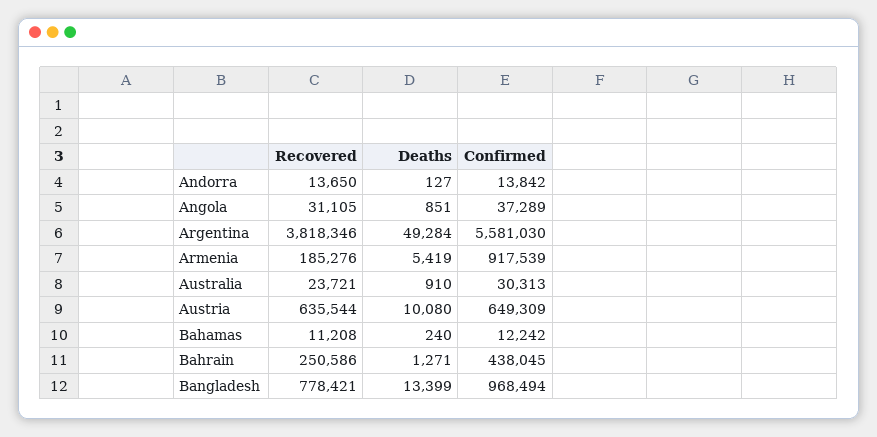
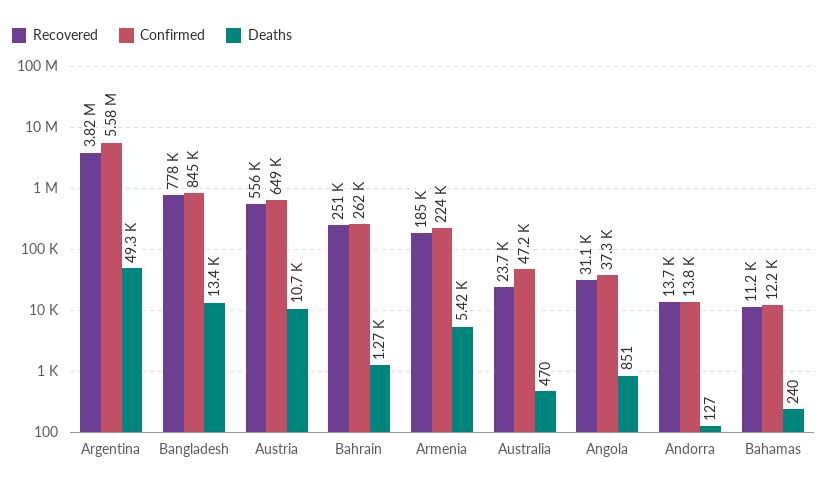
Confirmed, Armenia: 917539 -> 224000
Deaths, Australia: 910 -> 470
Confirmed, Australia: 30313 -> 47200
Recovered, Austria: 635544 -> 556000
Deaths, Austria: 10080 -> 10700
Confirmed, Bahrain: 438045 -> 262000
Confirmed, Bangladesh: 968494 -> 845000

